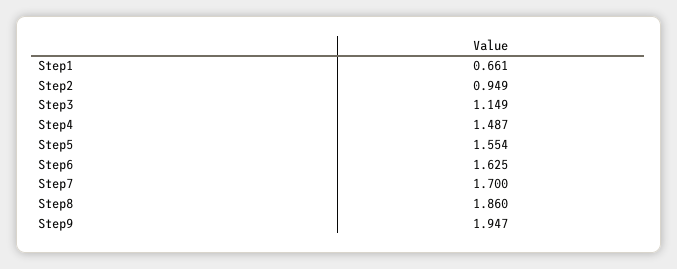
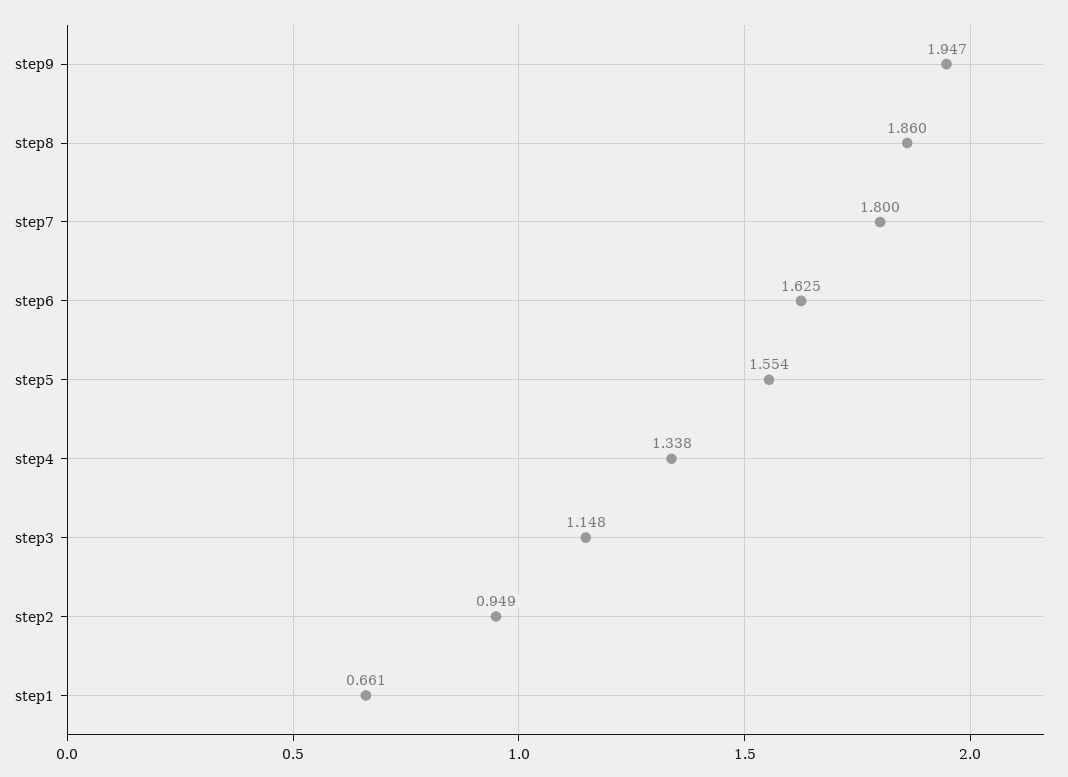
Step3: 1.149 -> 1.148
Step4: 1.487 -> 1.338
Step7: 1.7 -> 1.8

